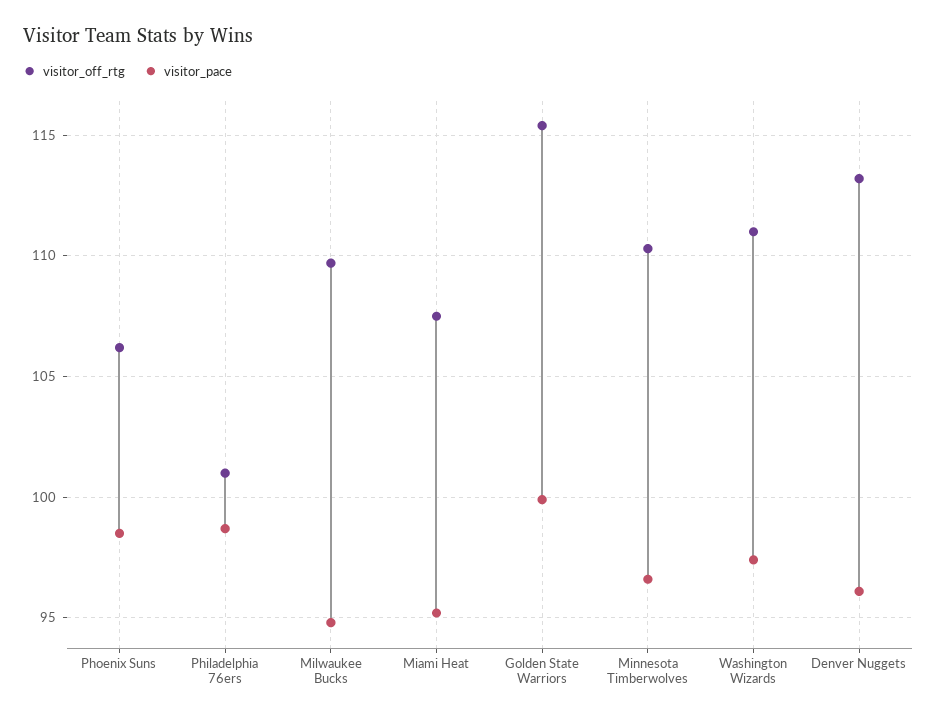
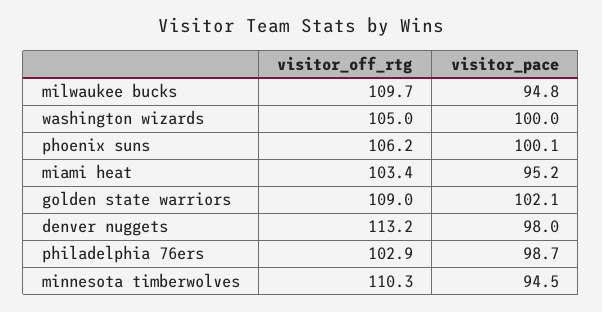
visitor_pace, Phoenix Suns: 98.5 -> 100.1
visitor_off_rtg, Philadelphia 76ers: 101 -> 102.9
visitor_off_rtg, Miami Heat: 107.5 -> 103.4
visitor_off_rtg, Golden State Warriors: 115.5 -> 109
visitor_pace, Golden State Warriors: 100 -> 102.1
visitor_pace, Minnesota Timberwolves: 96.5 -> 94.5
visitor_off_rtg, Washington Wizards: 111 -> 105
visitor_pace, Washington Wizards: 97.5 -> 100
visitor_pace, Denver Nuggets: 96 -> 98

